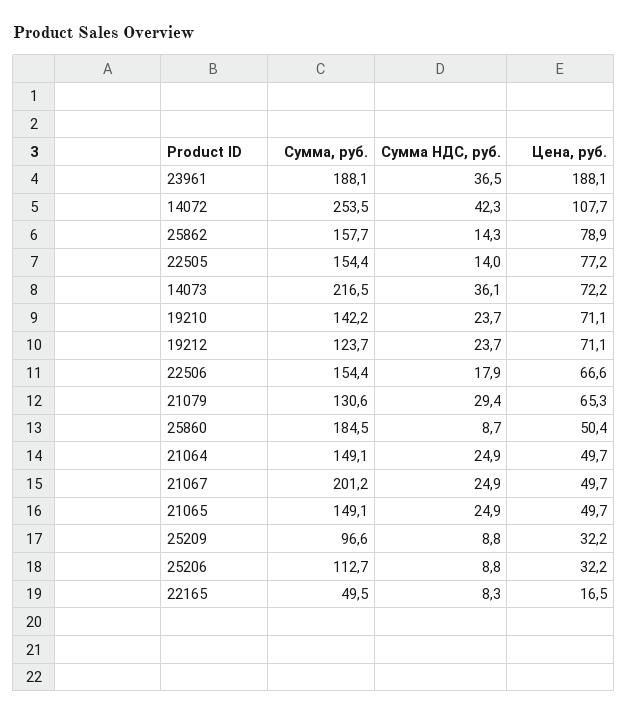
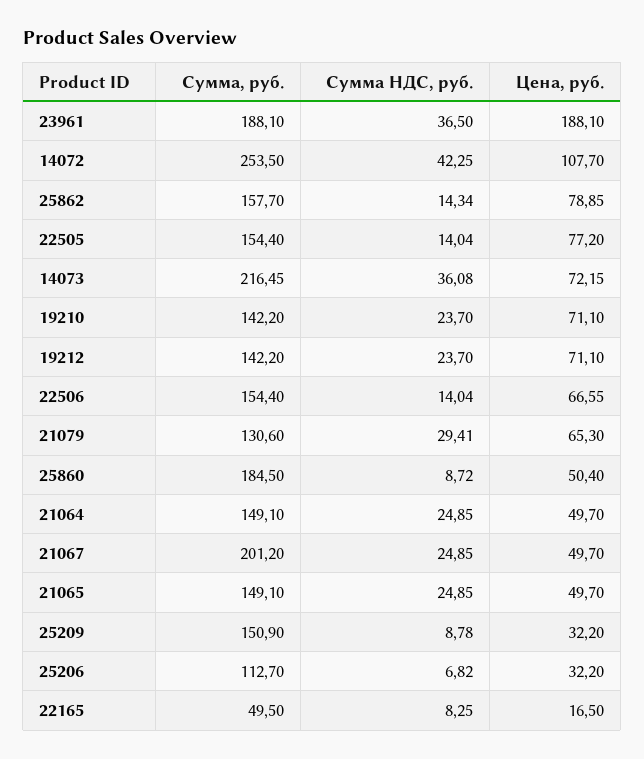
Сумма, руб., 19212: 123.7 -> 142.2
Сумма НДС, руб., 22506: 17.9 -> 14.04
Сумма, руб., 25209: 96.6 -> 150.9
Сумма НДС, руб., 25206: 8.8 -> 6.82

